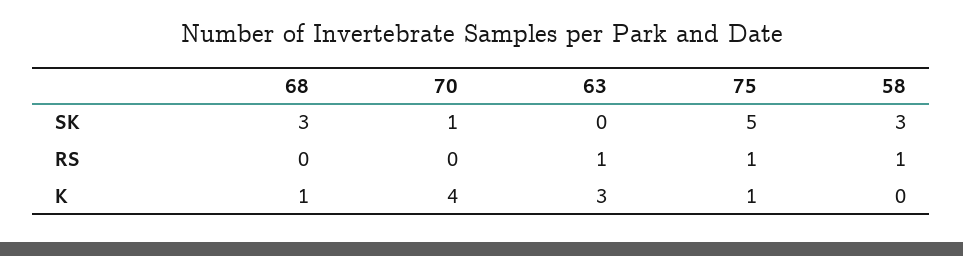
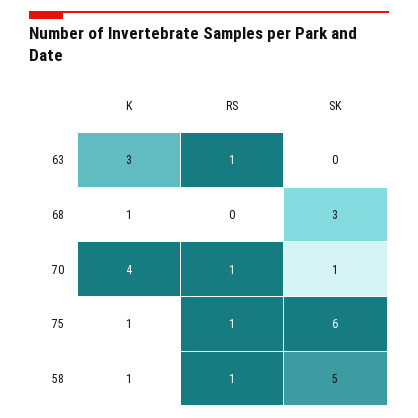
75, SK: 5 -> 6
58, SK: 3 -> 5
70, RS: 0 -> 1
58, K: 0 -> 1

